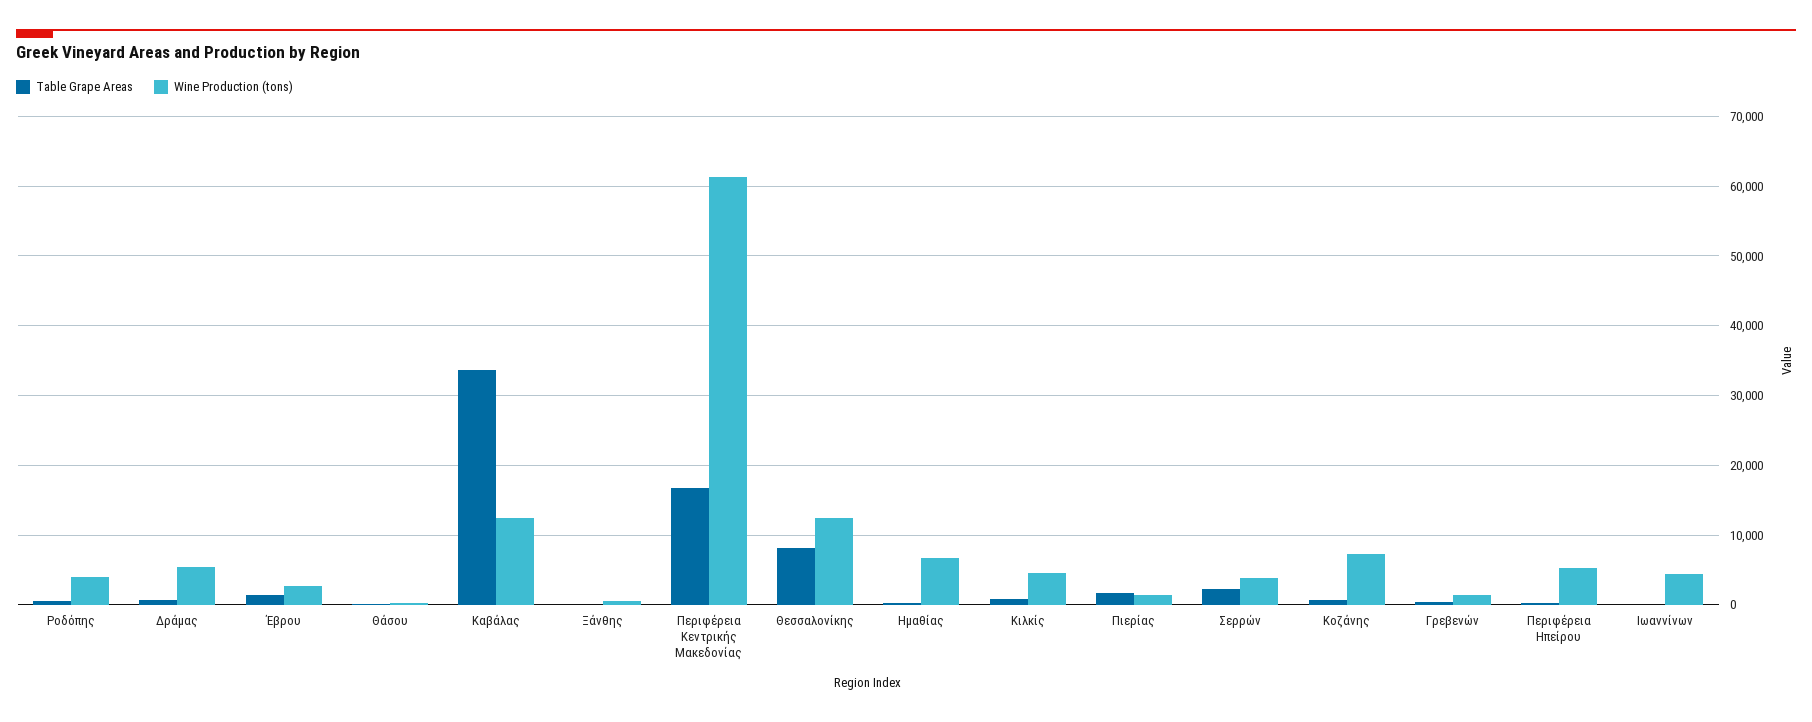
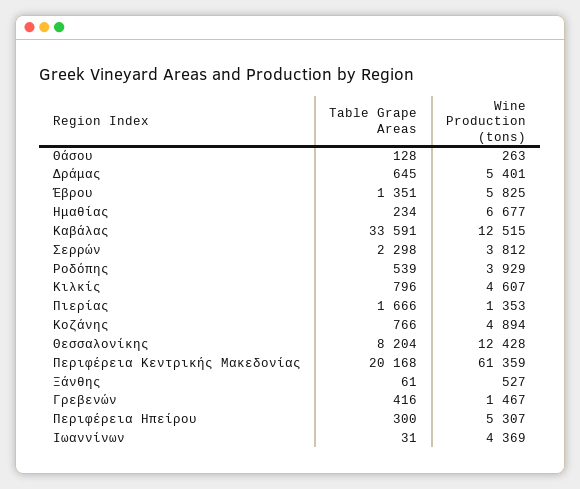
Wine Production (tons), Έβρου: 3000 -> 5825
Table Grape Areas, Περιφέρεια Κεντρικής Μακεδονίας: 17000 -> 20168
Wine Production (tons), Κοζάνης: 7000 -> 4894

